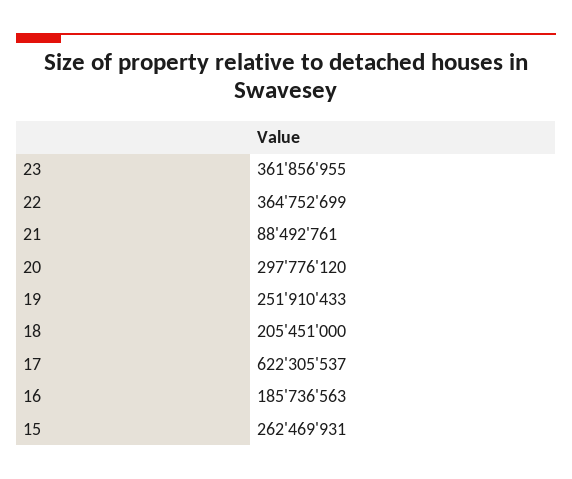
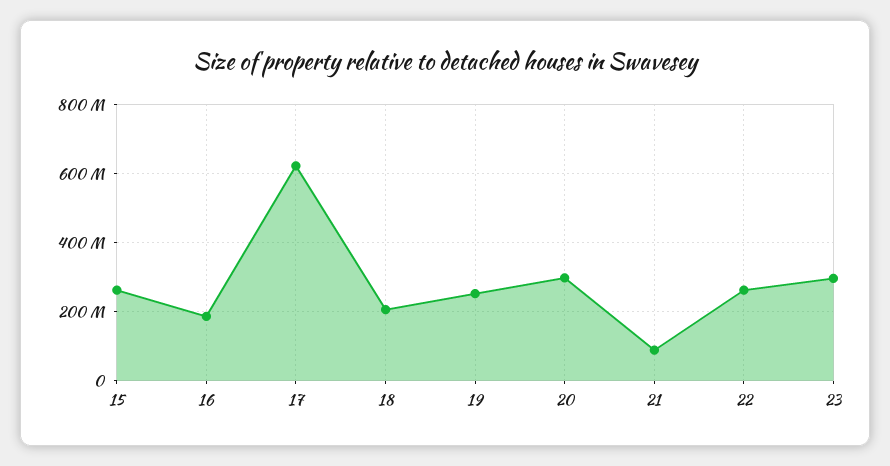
23: 361856955 -> 300000000
22: 364752699 -> 260000000

